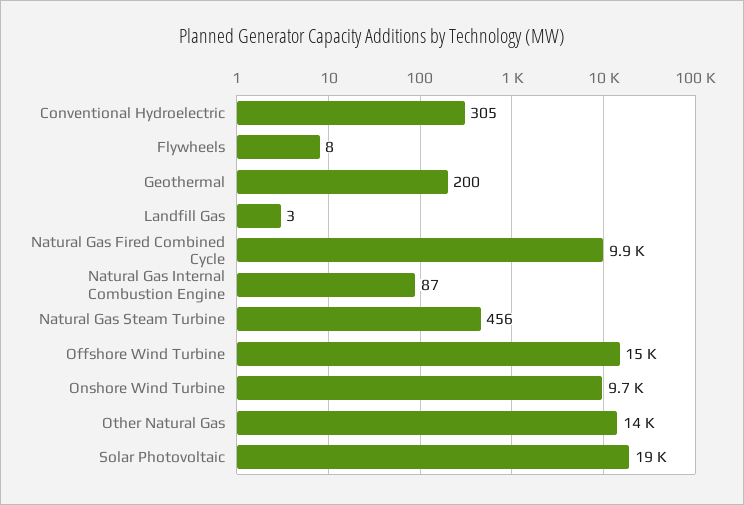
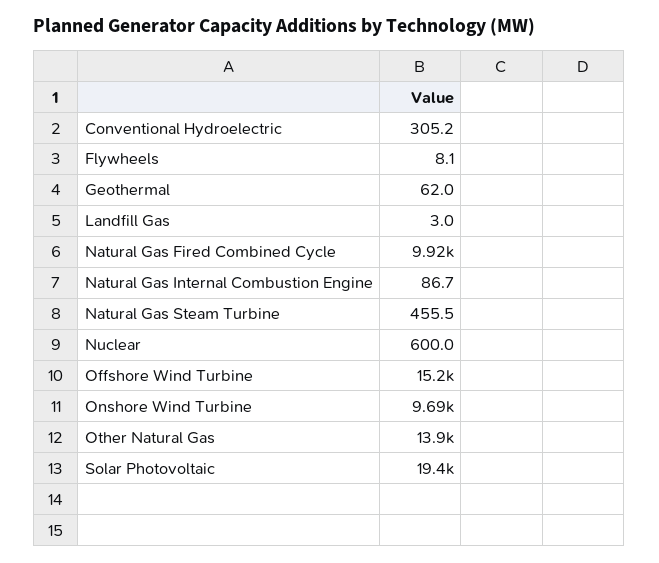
Geothermal: 200 -> 62
Nuclear: none -> 600

